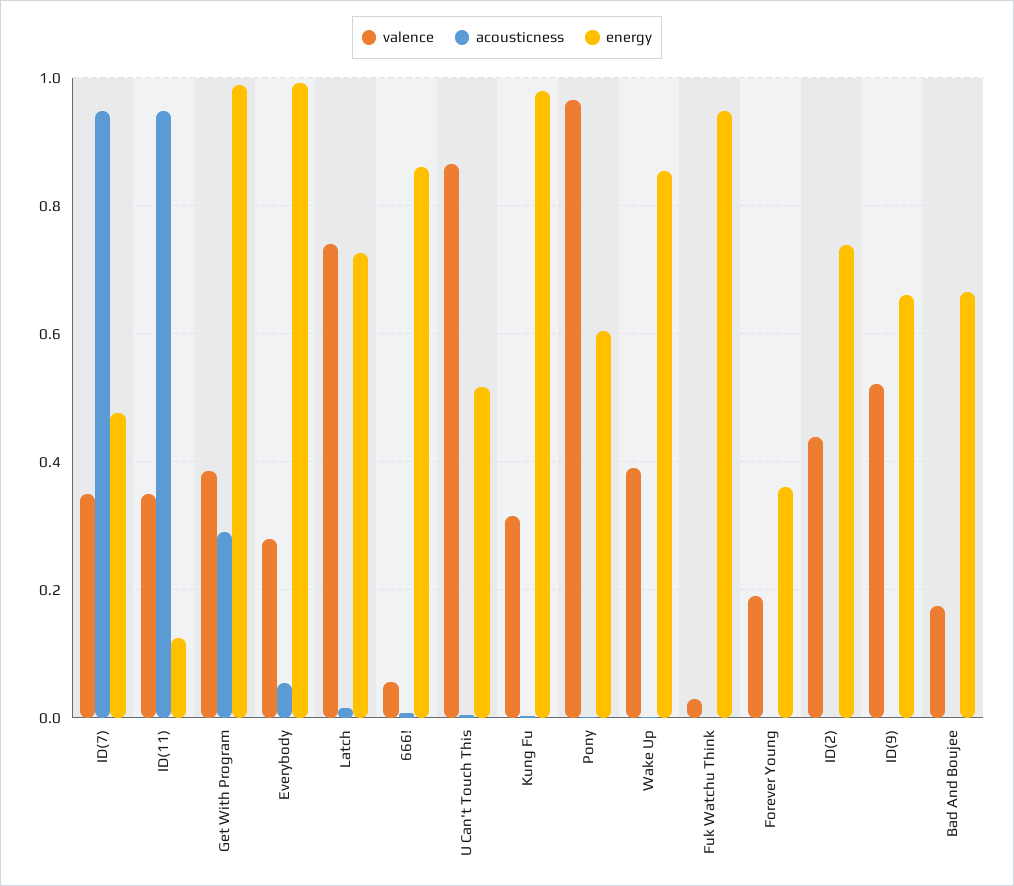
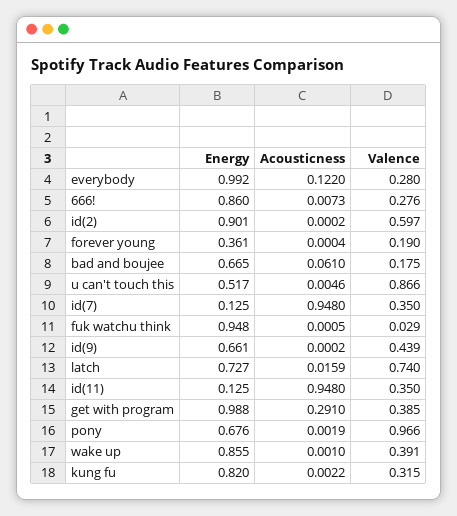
energy, ID(7): 0.48 -> 0.125
acousticness, Everybody: 0.06 -> 0.122
valence, 666!: 0.06 -> 0.276
energy, Kung Fu: 0.98 -> 0.82
energy, Pony: 0.6 -> 0.676
valence, ID(2): 0.44 -> 0.597
energy, ID(2): 0.74 -> 0.901
valence, ID(9): 0.52 -> 0.439
acousticness, Bad And Boujee: 0 -> 0.061

